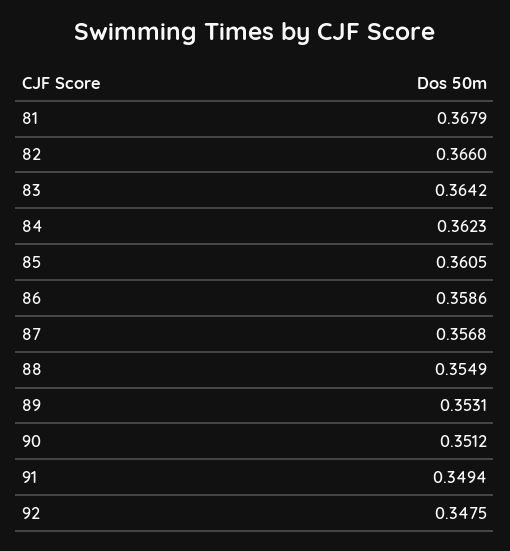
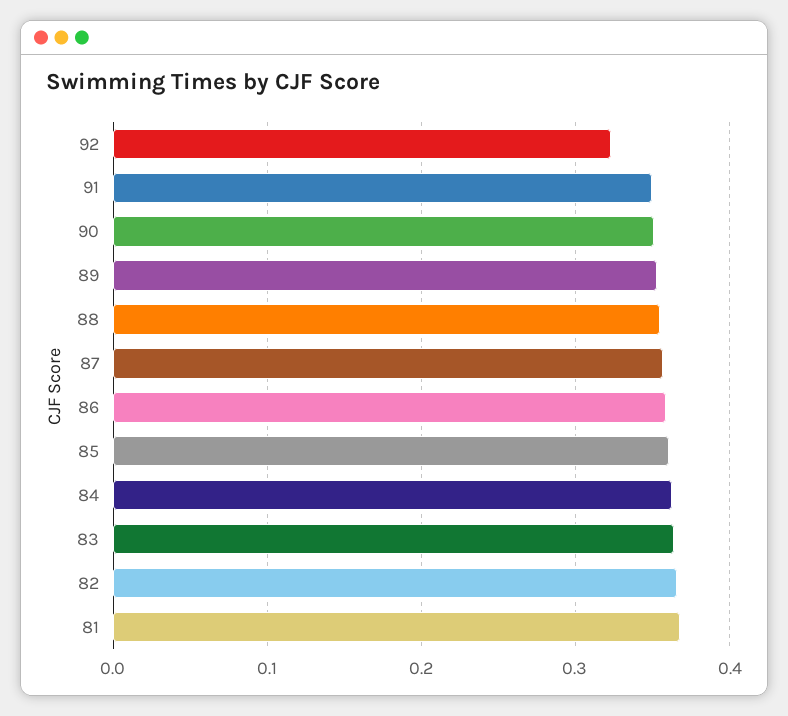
92: 0.3475 -> 0.32

